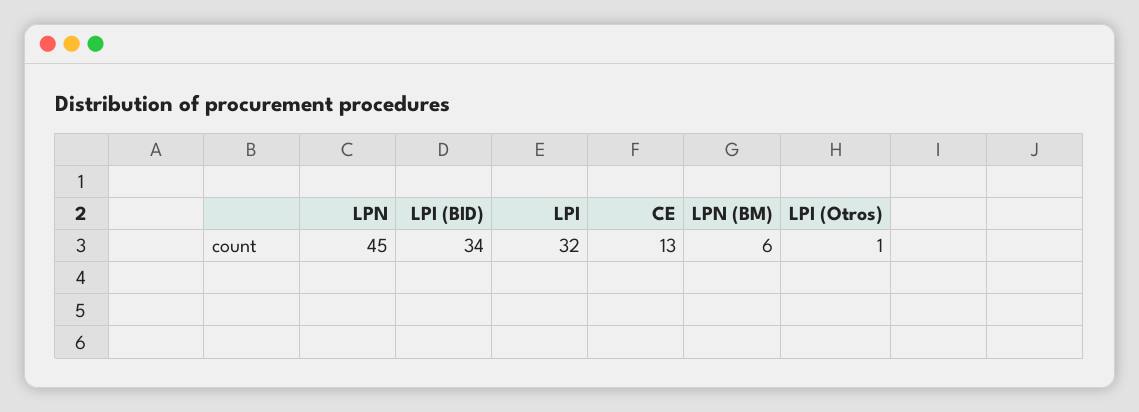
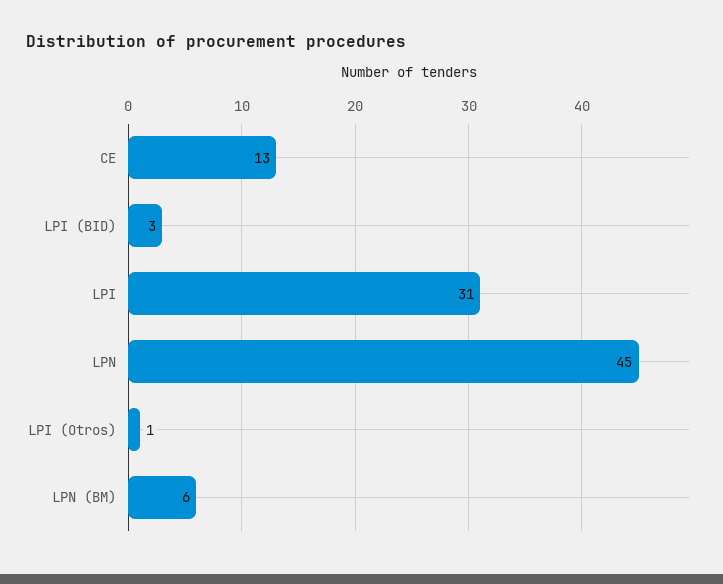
LPI (BID): 34 -> 3
LPI: 32 -> 31

